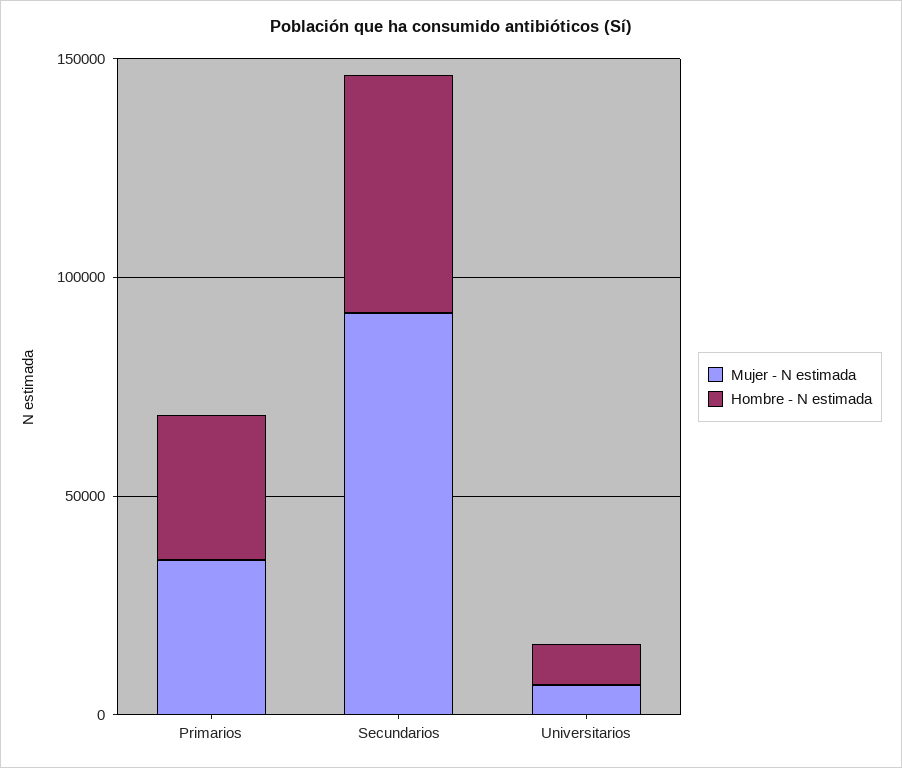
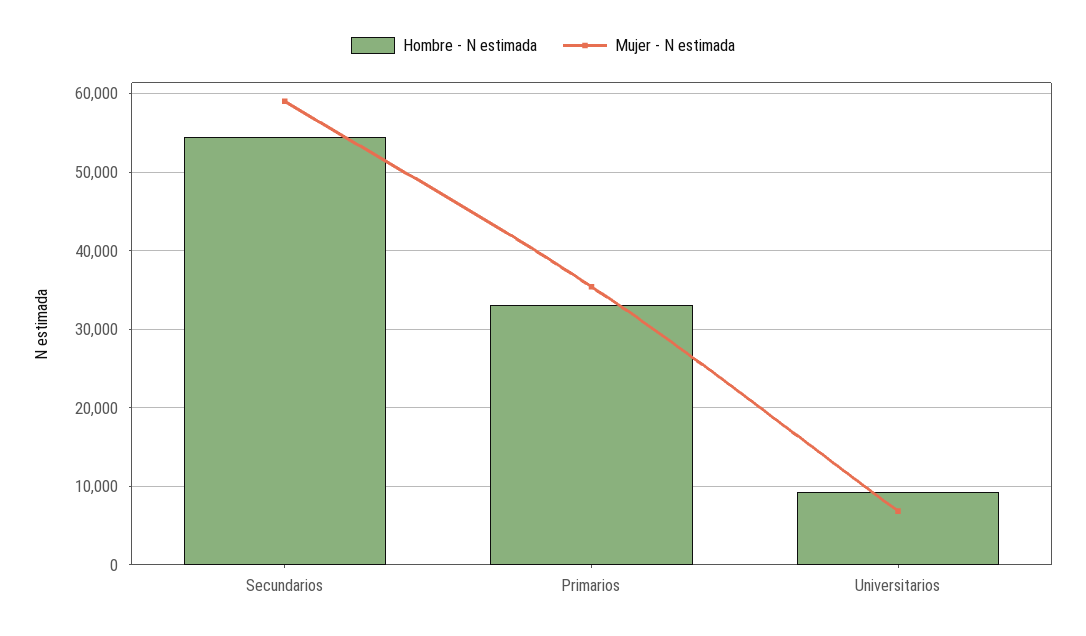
Mujer - N estimada, Secundarios: 90000 -> 59000

